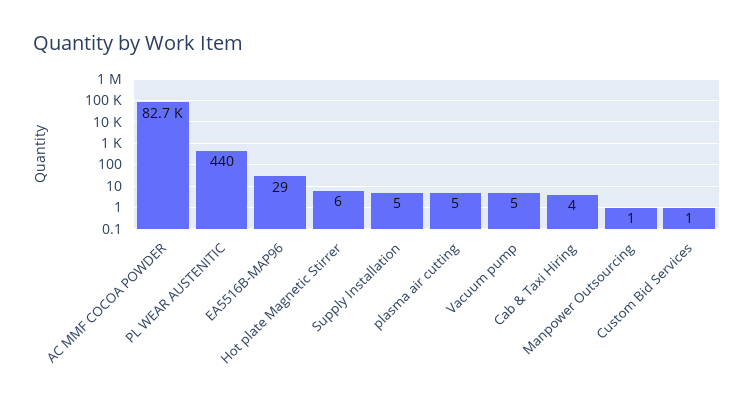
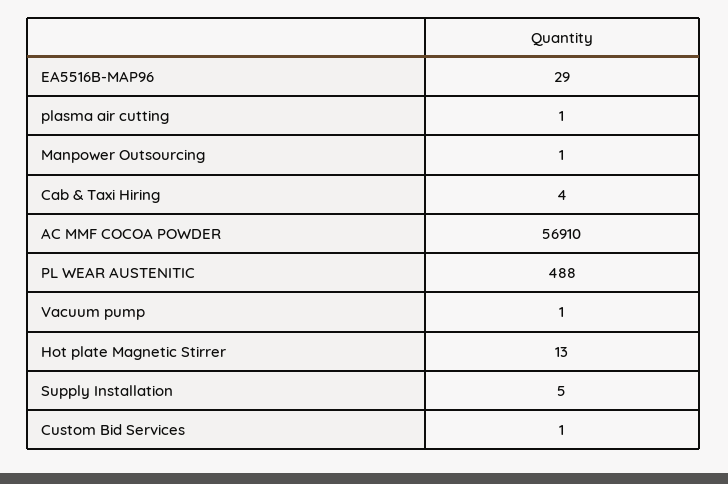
AC MMF COCOA POWDER: 82700 -> 56910
PL WEAR AUSTENITIC: 440 -> 488
Hot plate Magnetic Stirrer: 6 -> 13
plasma air cutting: 5 -> 1
Vacuum pump: 5 -> 1

